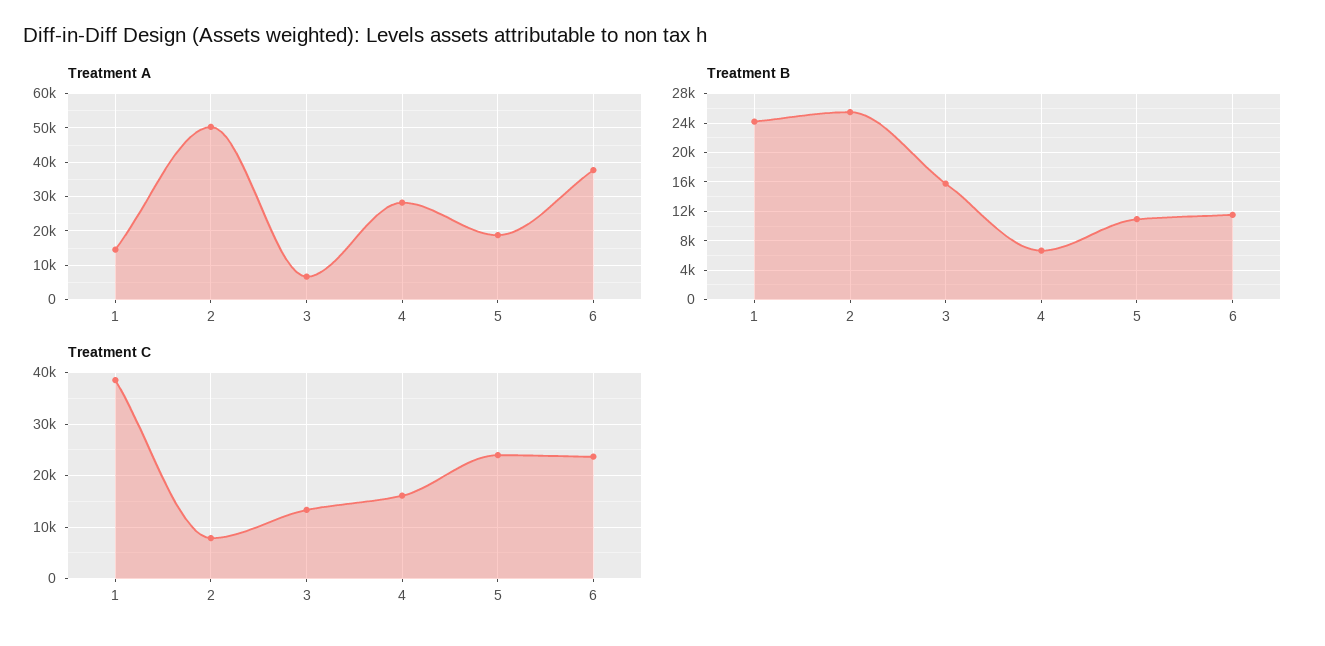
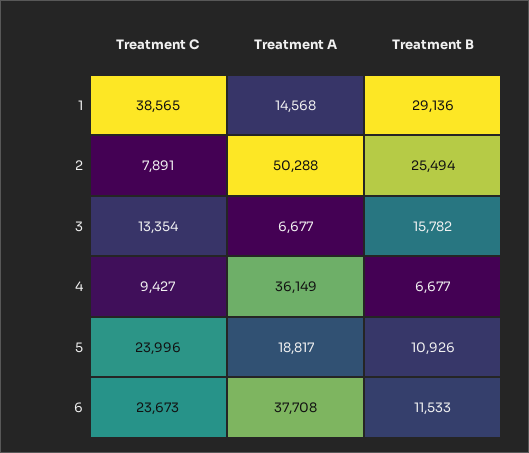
Treatment A, 4: 28000 -> 36149
Treatment B, 1: 24000 -> 29136
Treatment C, 4: 16000 -> 9427

